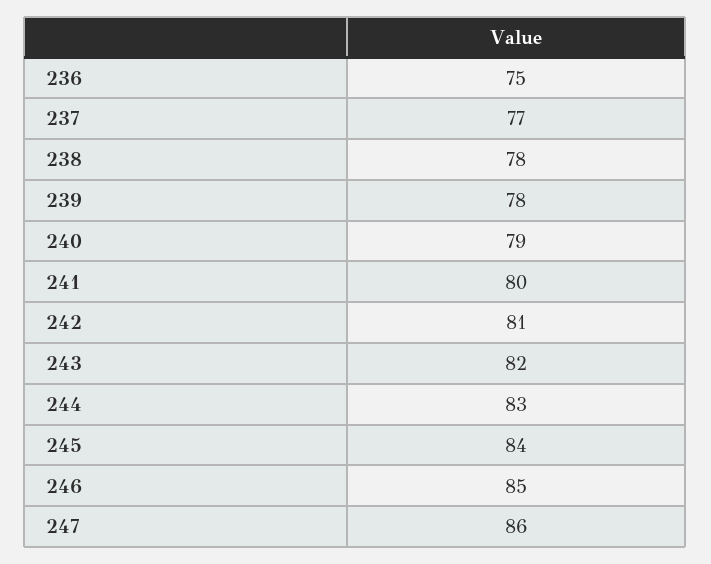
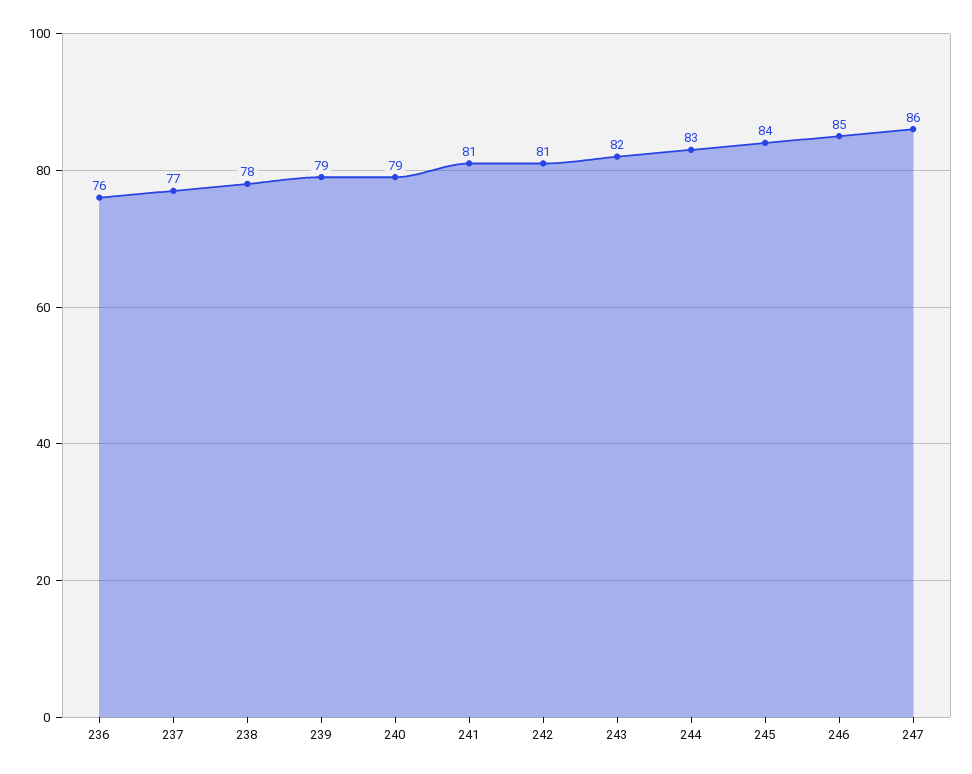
236: 75 -> 76
239: 78 -> 79
241: 80 -> 81

